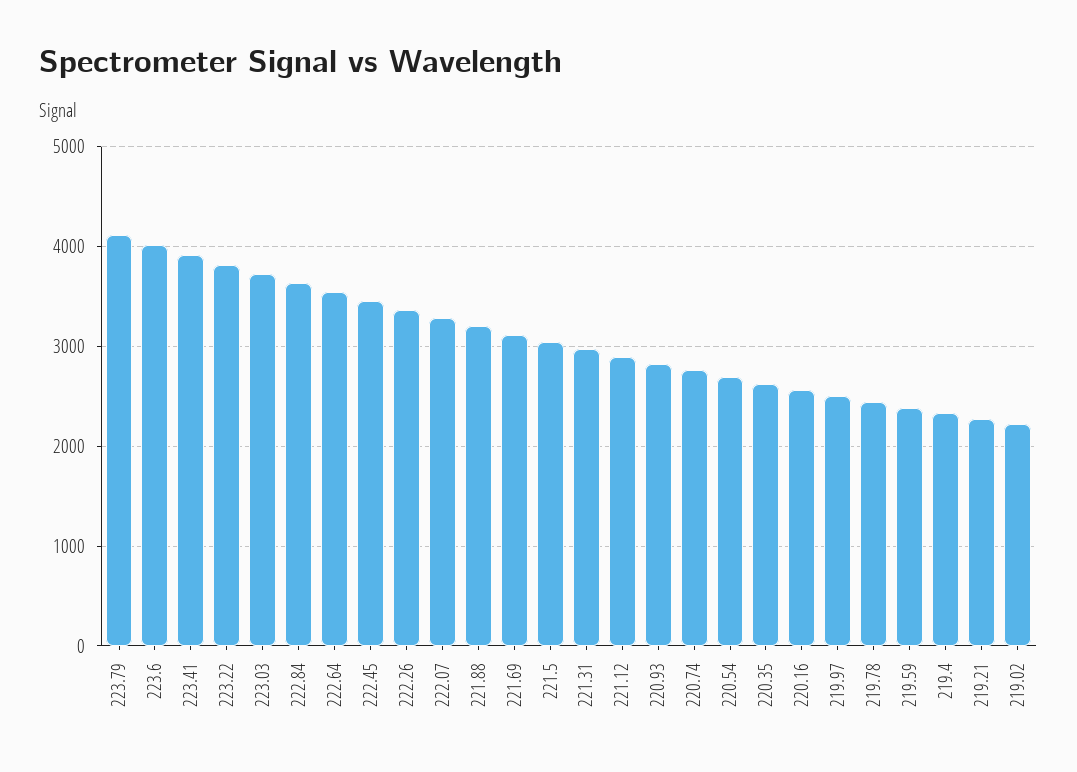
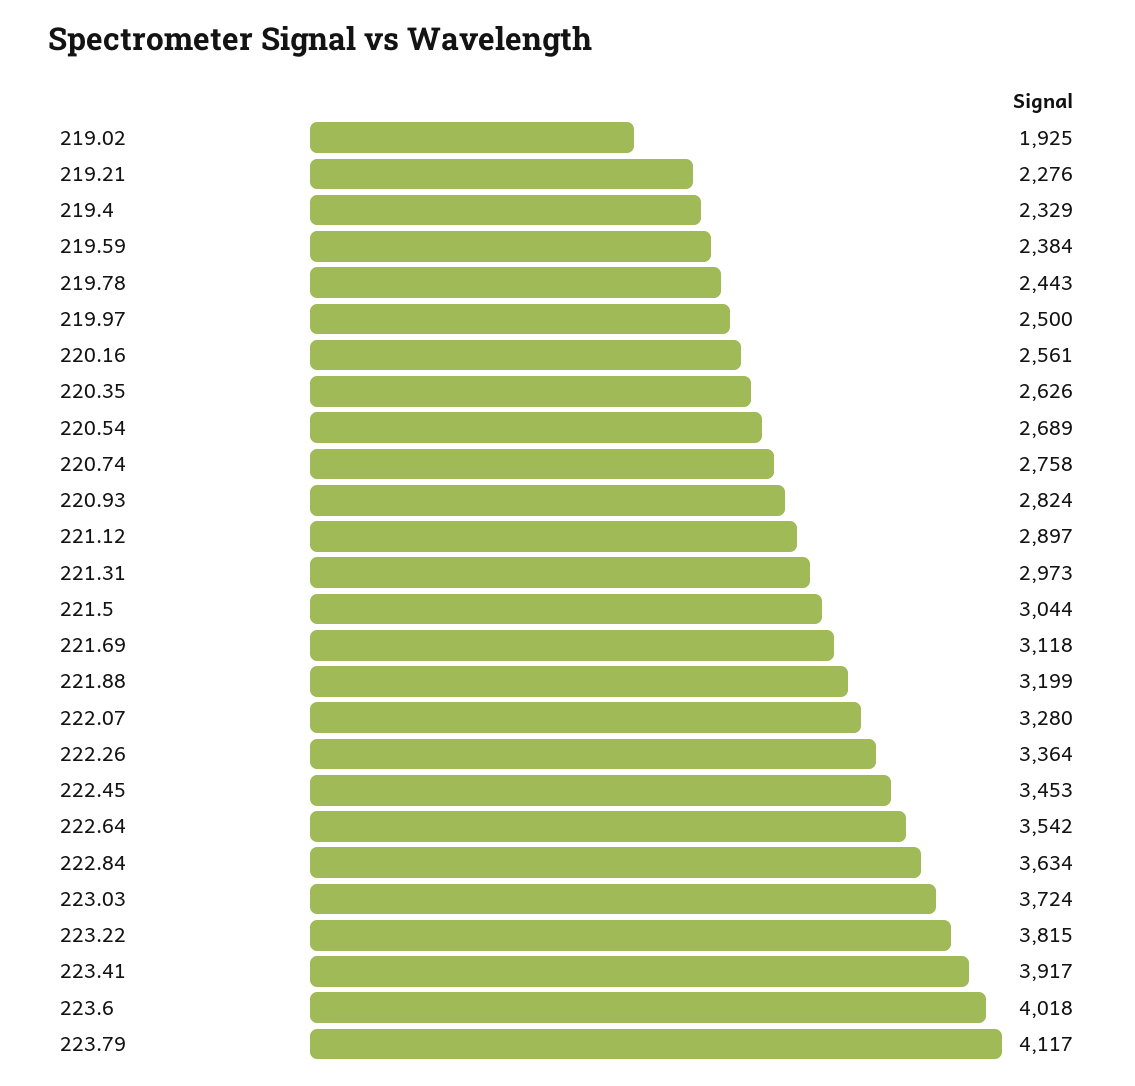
219.02: 2200 -> 1925

